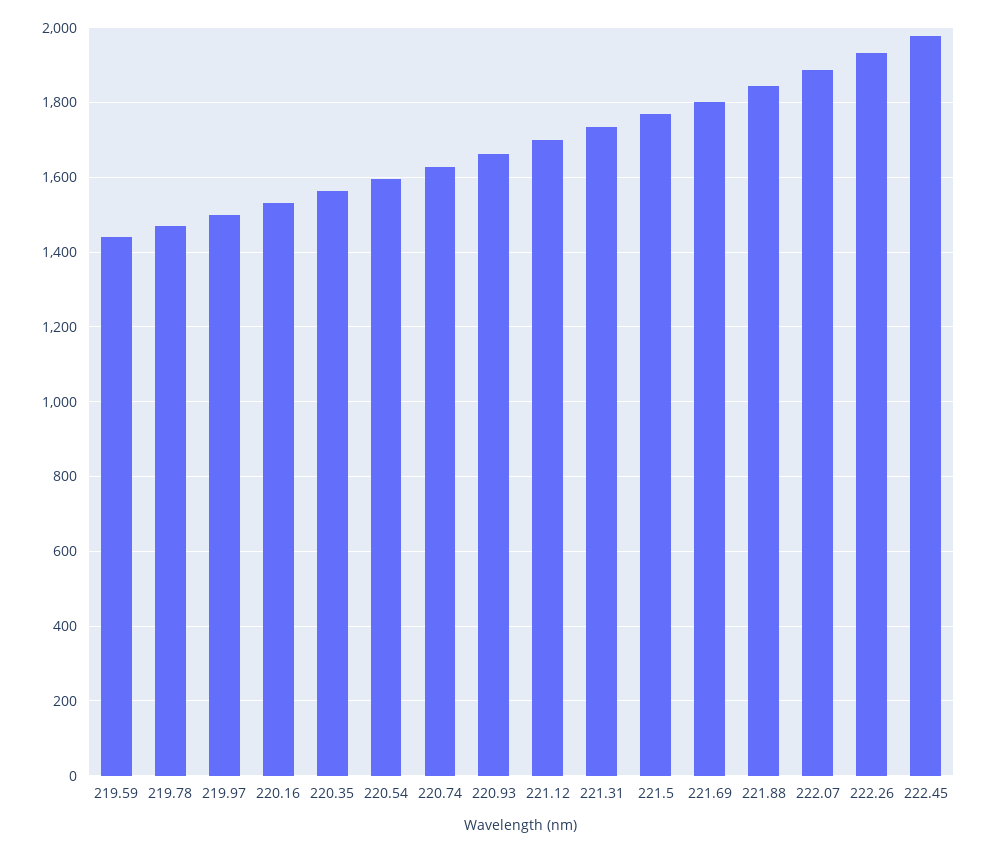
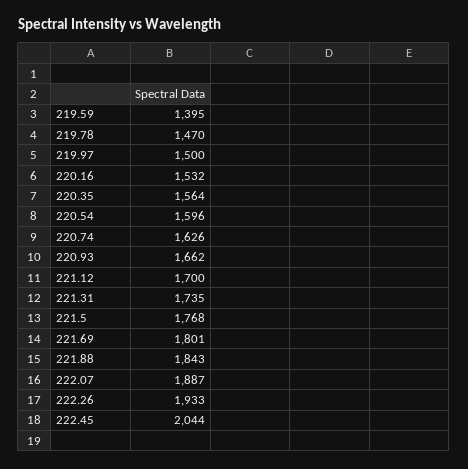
219.59: 1440 -> 1395
222.45: 1980 -> 2044

